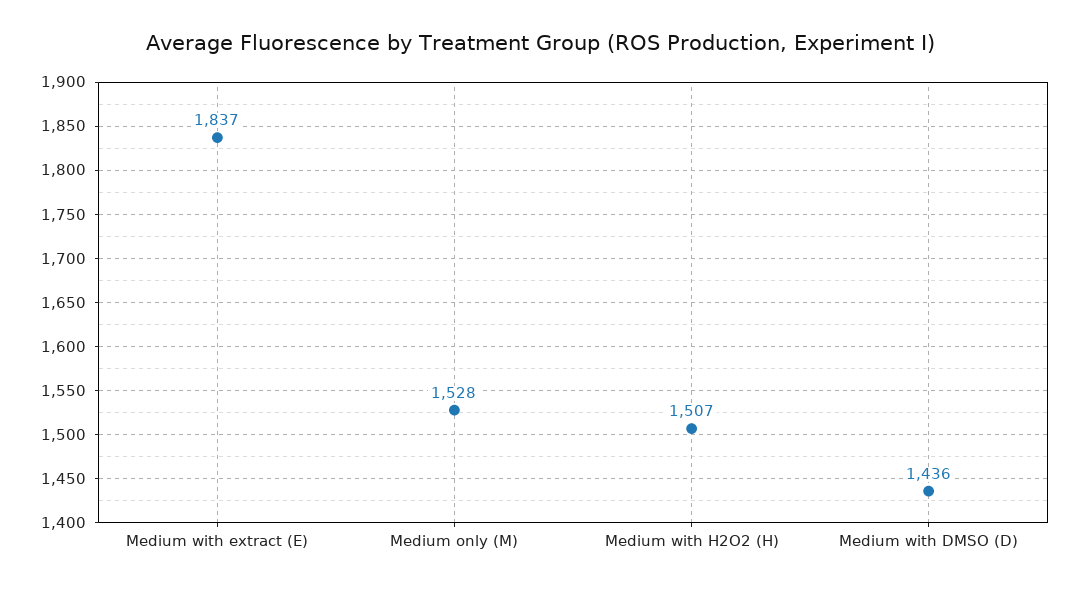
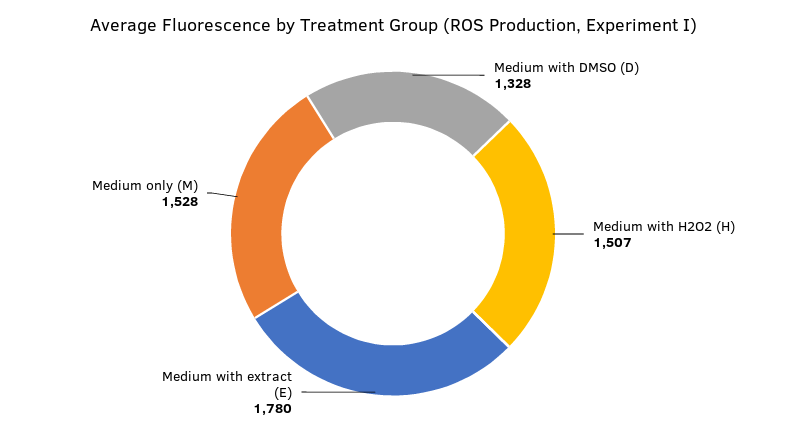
Medium with extract (E): 1837 -> 1780
Medium with DMSO (D): 1436 -> 1328

